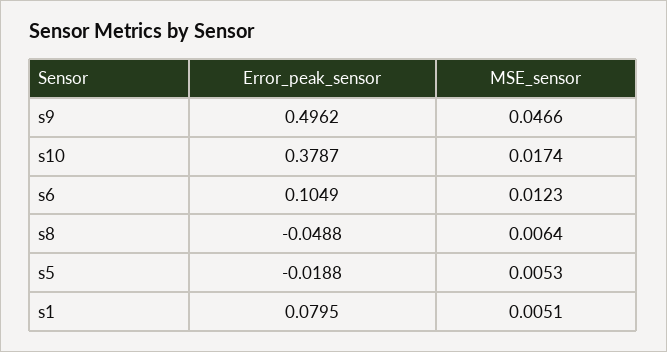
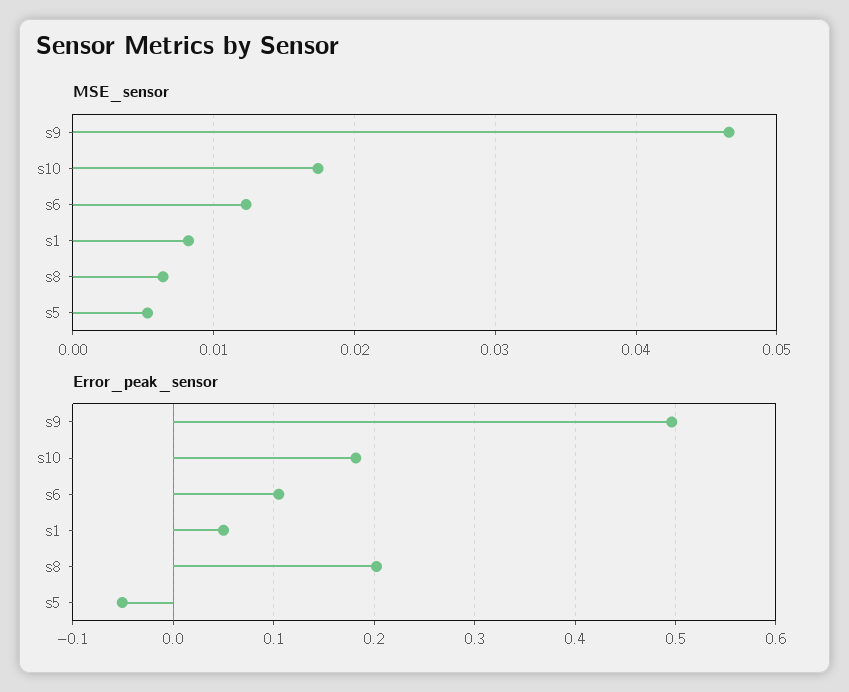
Error_peak_sensor, s10: 0.3787 -> 0.18
Error_peak_sensor, s8: -0.0488 -> 0.2
Error_peak_sensor, s5: -0.0188 -> -0.05
Error_peak_sensor, s1: 0.0795 -> 0.05
MSE_sensor, s1: 0.0051 -> 0.008

